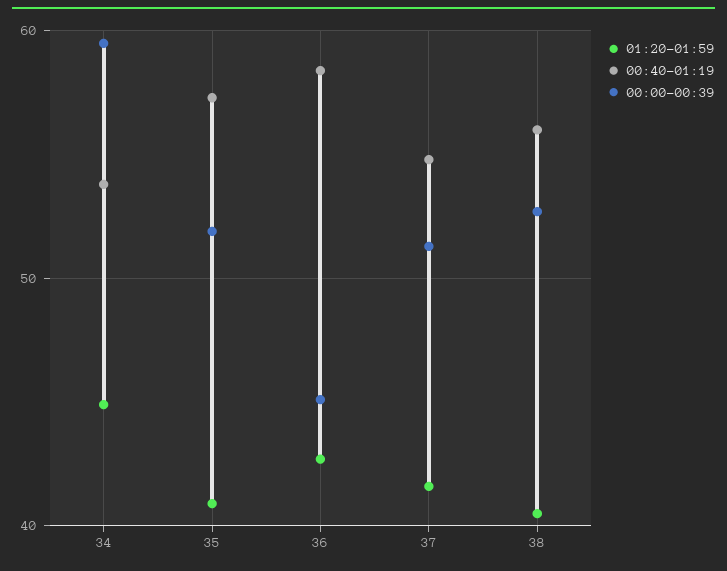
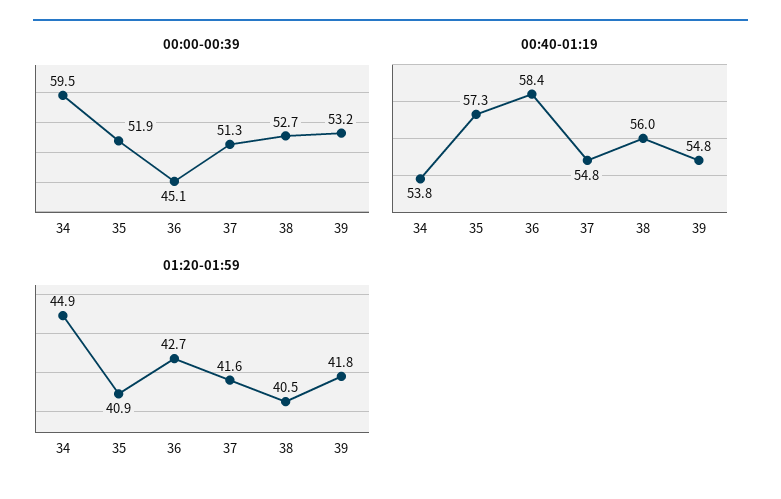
00:00-00:39, 39: none -> 53.2
00:40-01:19, 39: none -> 54.8
01:20-01:59, 39: none -> 41.8

